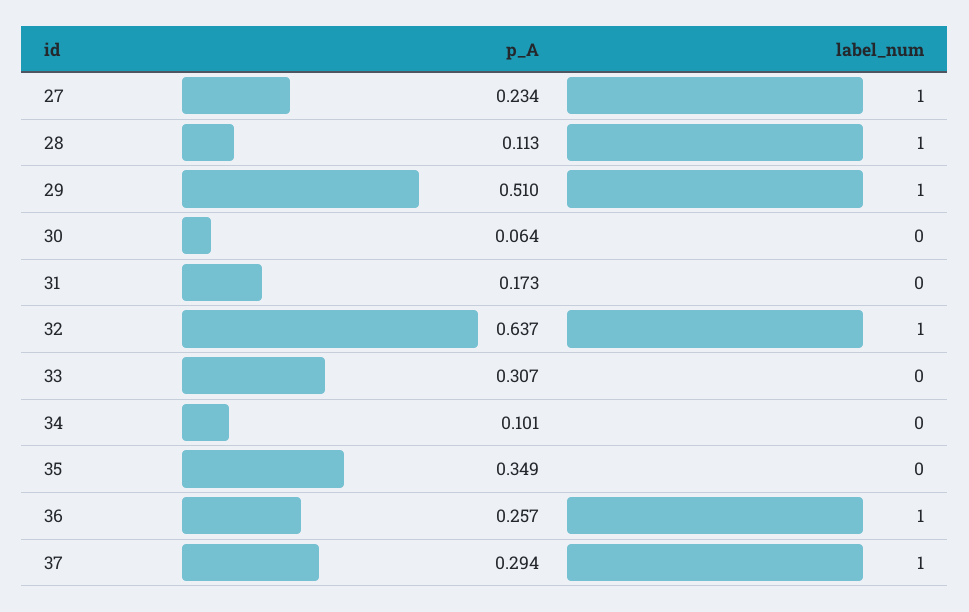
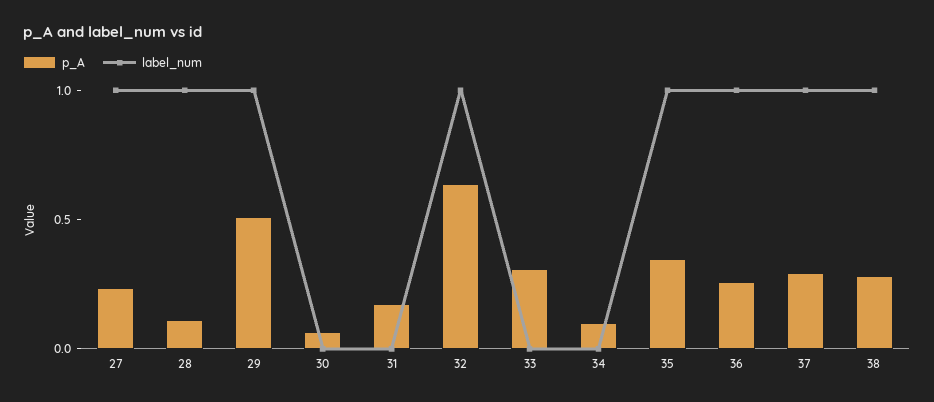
label_num, 35: 0 -> 1
p_A, 38: none -> 0.3
label_num, 38: none -> 1

